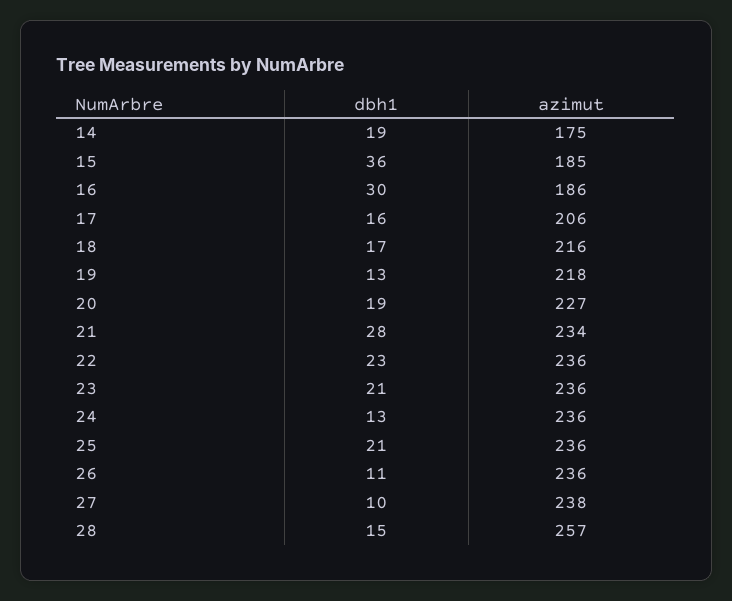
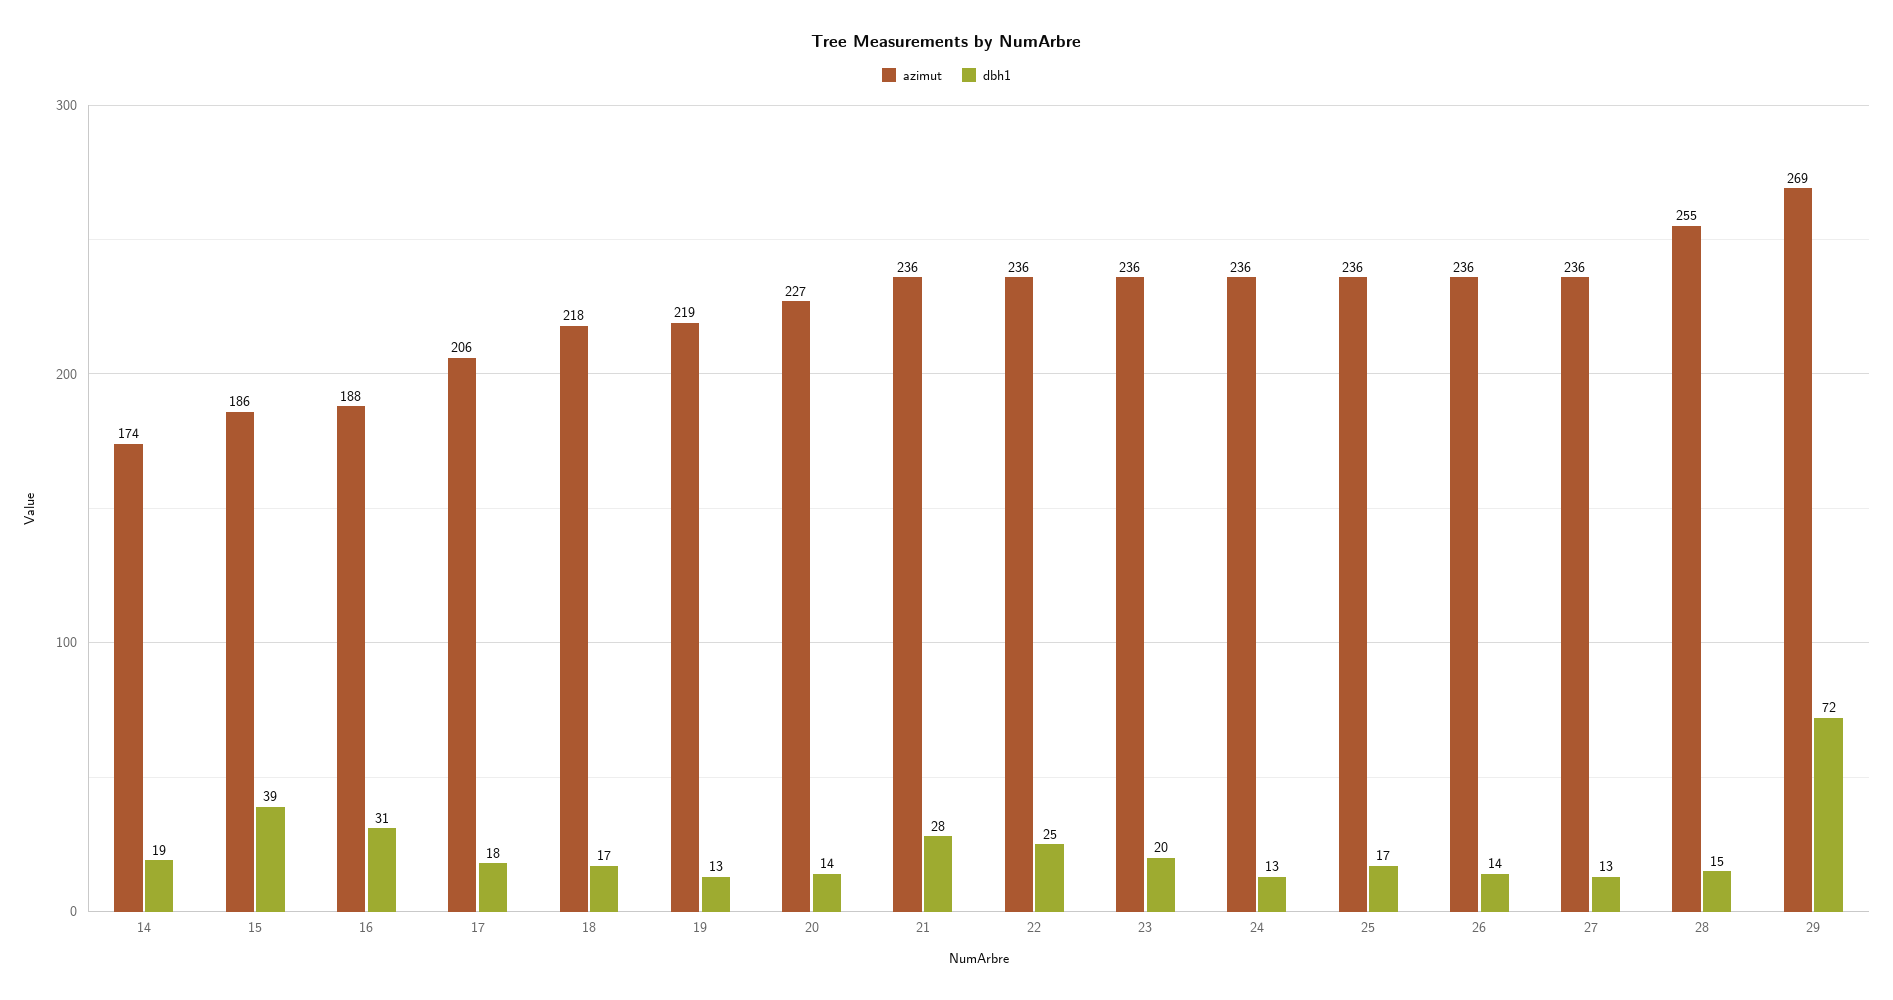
azimut, 14: 175 -> 174
dbh1, 15: 36 -> 39
azimut, 15: 185 -> 186
dbh1, 16: 30 -> 31
azimut, 16: 186 -> 188
dbh1, 17: 16 -> 18
azimut, 18: 216 -> 218
azimut, 19: 218 -> 219
dbh1, 20: 19 -> 14
azimut, 21: 234 -> 236
dbh1, 22: 23 -> 25
dbh1, 23: 21 -> 20
dbh1, 25: 21 -> 17
dbh1, 26: 11 -> 14
dbh1, 27: 10 -> 13
azimut, 27: 238 -> 236
azimut, 28: 257 -> 255
azimut, 29: none -> 269
dbh1, 29: none -> 72

